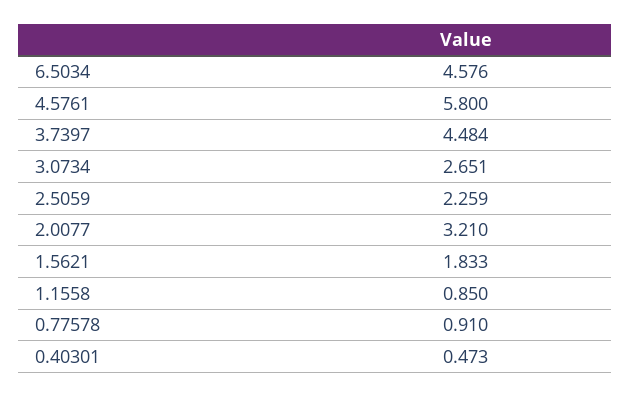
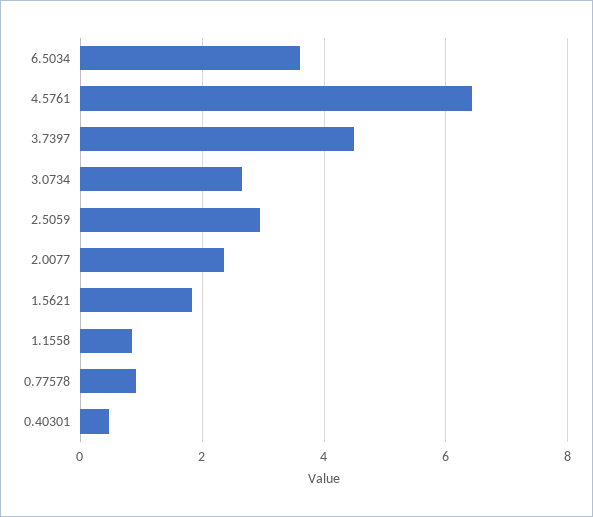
6.5034: 4.576 -> 3.6
4.5761: 5.8 -> 6.4
2.5059: 2.259 -> 3
2.0077: 3.21 -> 2.4

